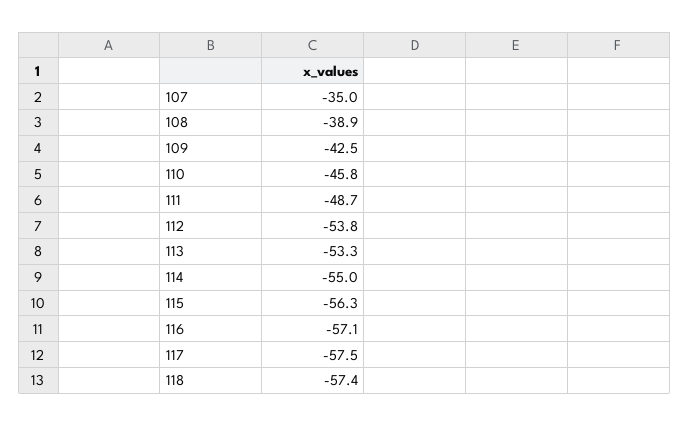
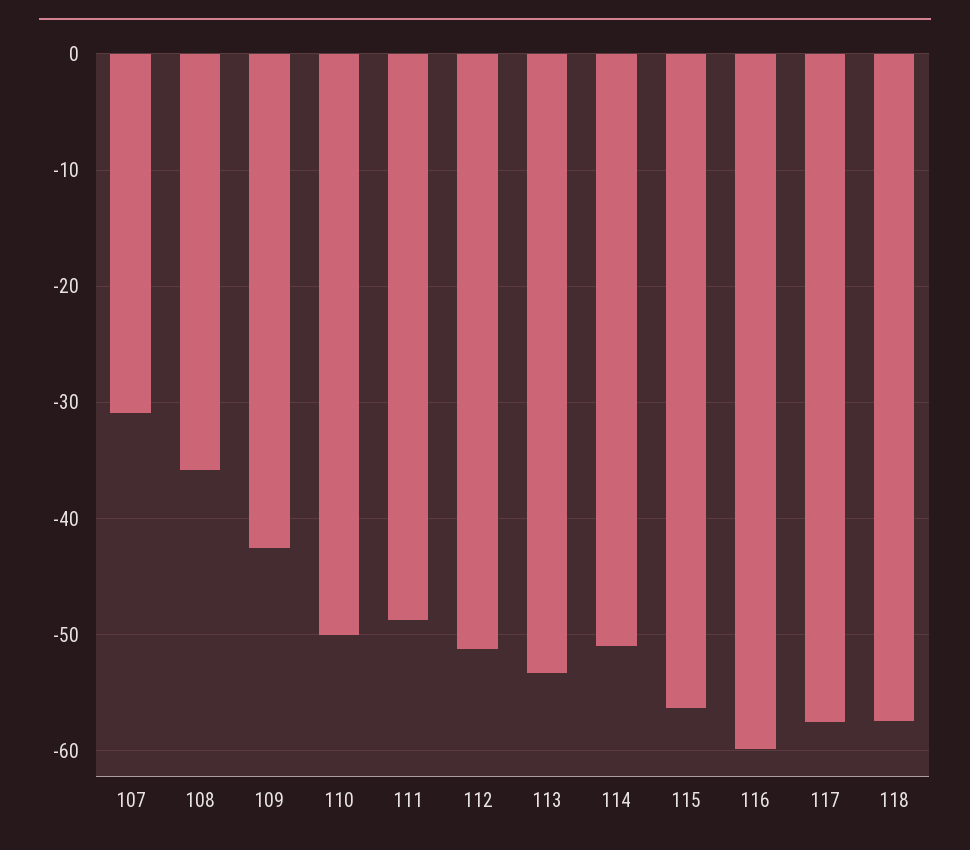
107: -35 -> -31
108: -38.9 -> -36
110: -45.8 -> -50
112: -53.8 -> -51
114: -55 -> -51
116: -57.1 -> -60

